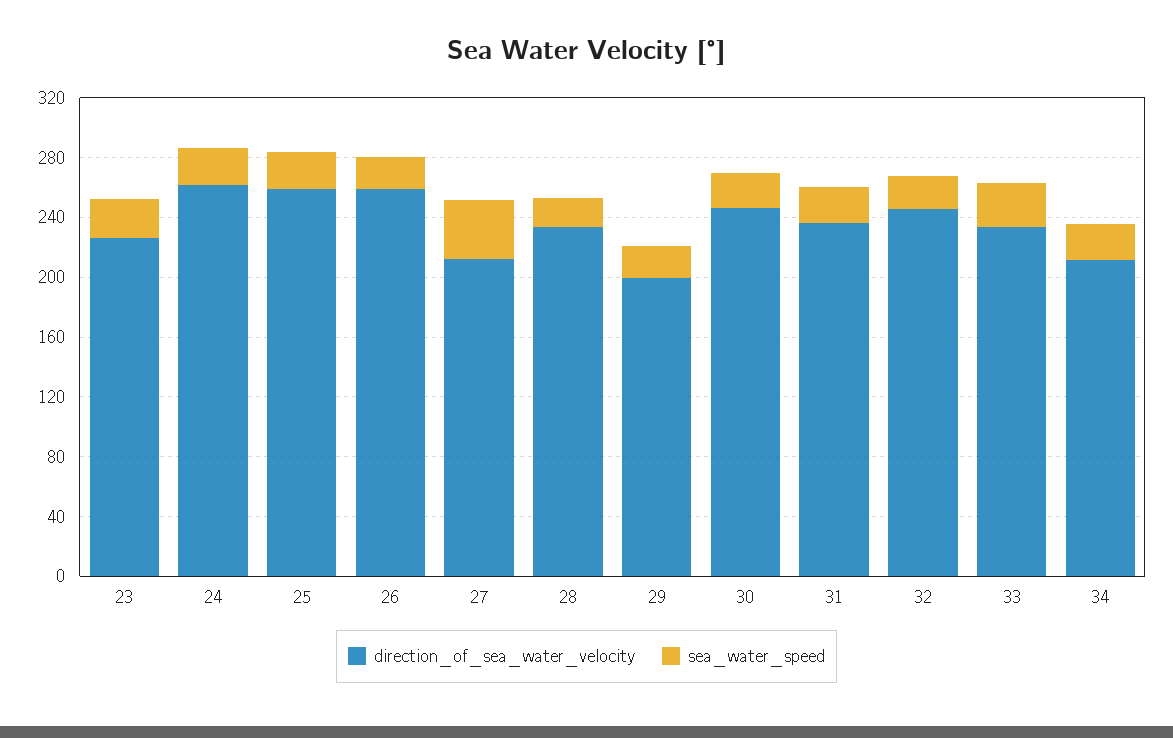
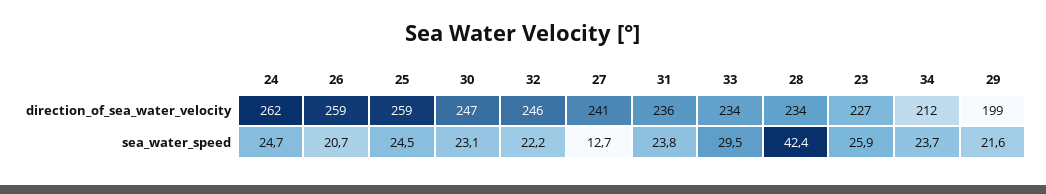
direction_of_sea_water_velocity, 27: 210 -> 241
sea_water_speed, 27: 40 -> 12.7
sea_water_speed, 28: 20 -> 42.4

